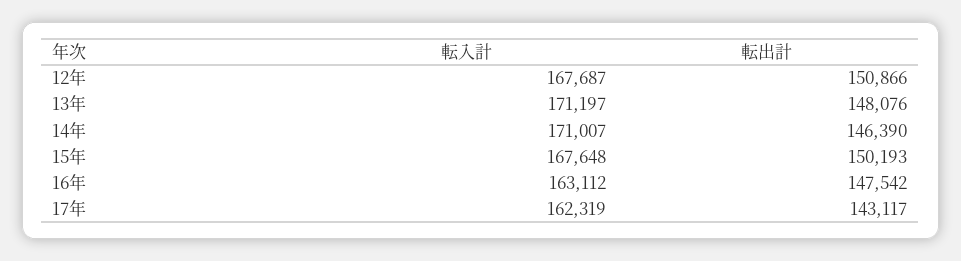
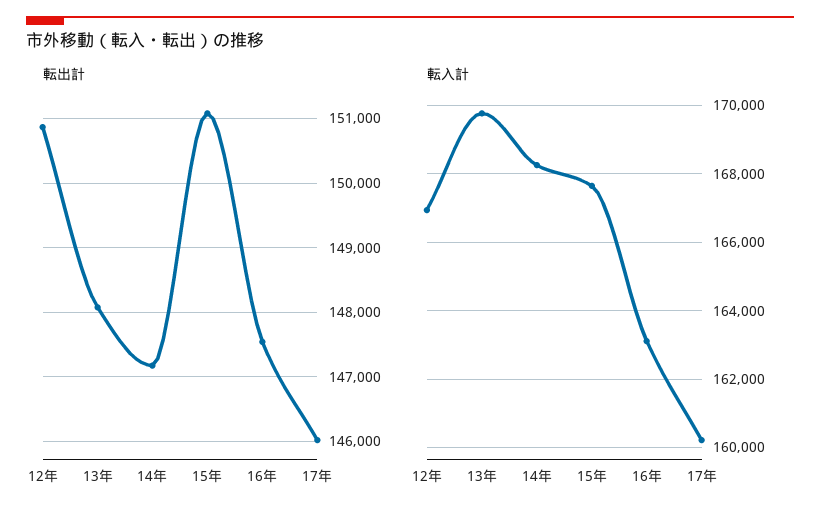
転入計, 12年: 167687 -> 167000
転入計, 13年: 171197 -> 169800
転入計, 14年: 171007 -> 168200
転出計, 14年: 146390 -> 147200
転出計, 15年: 150193 -> 151100
転入計, 17年: 162319 -> 160200
転出計, 17年: 143117 -> 146000

